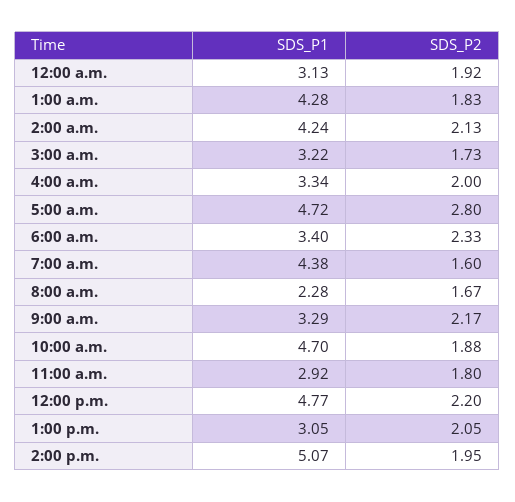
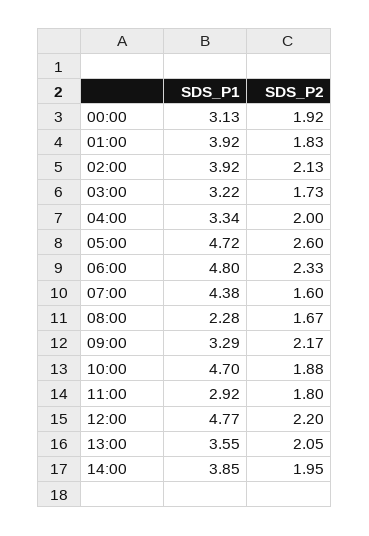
SDS_P1, 1:00 a.m.: 4.28 -> 3.92
SDS_P1, 2:00 a.m.: 4.24 -> 3.92
SDS_P2, 5:00 a.m.: 2.8 -> 2.6
SDS_P1, 6:00 a.m.: 3.4 -> 4.8
SDS_P1, 1:00 p.m.: 3.05 -> 3.55
SDS_P1, 2:00 p.m.: 5.07 -> 3.85

